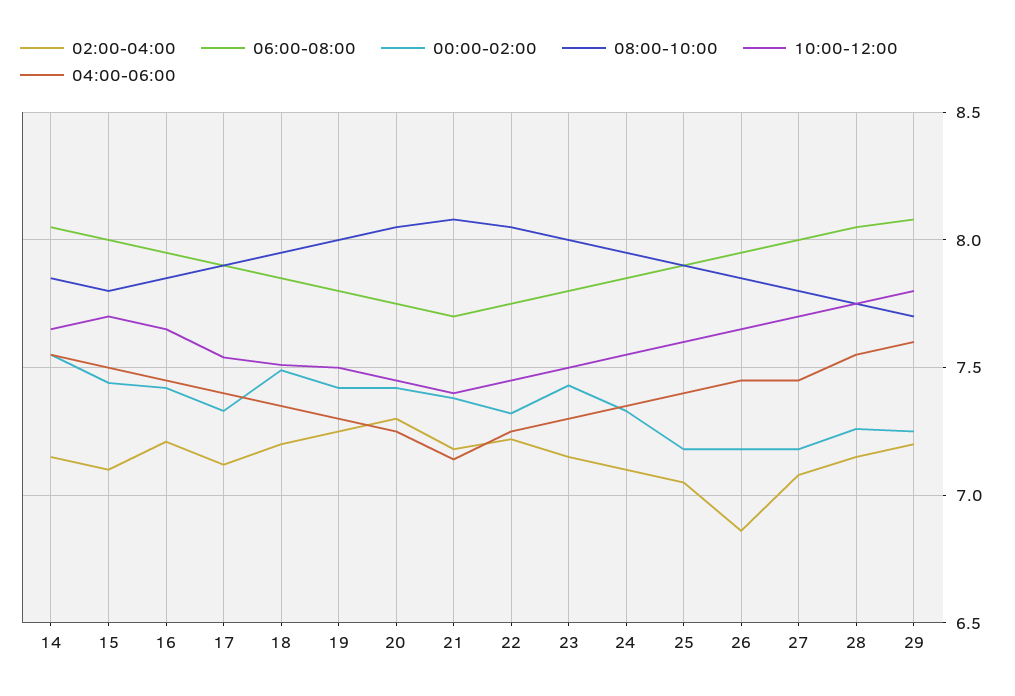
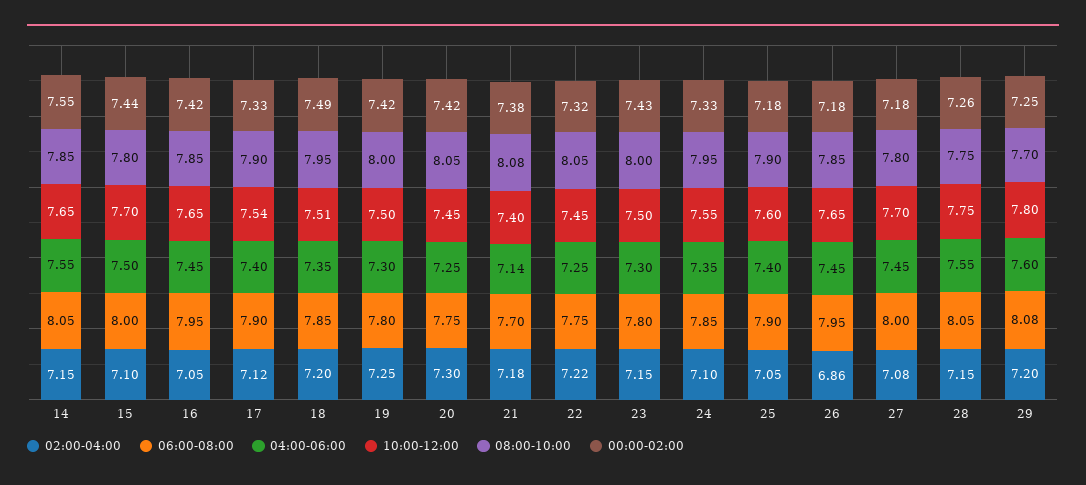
02:00-04:00, 16: 7.2 -> 7.05

